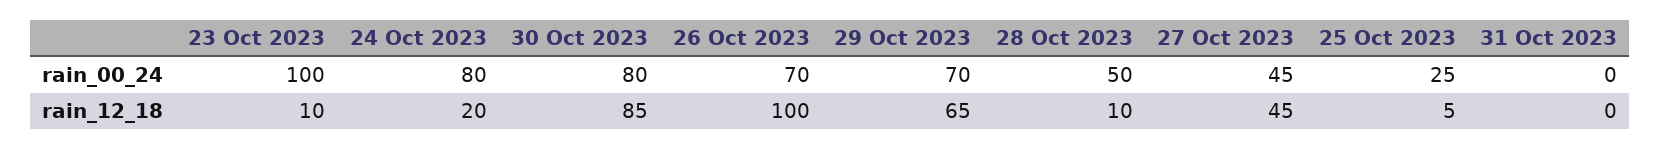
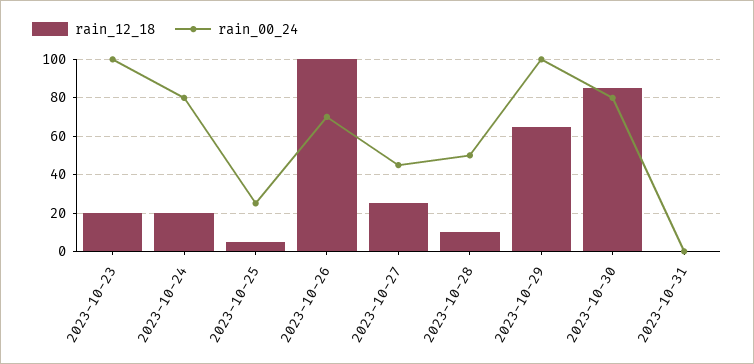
rain_00_24, 29 Oct 2023: 70 -> 100
rain_12_18, 23 Oct 2023: 10 -> 20
rain_12_18, 27 Oct 2023: 45 -> 25

